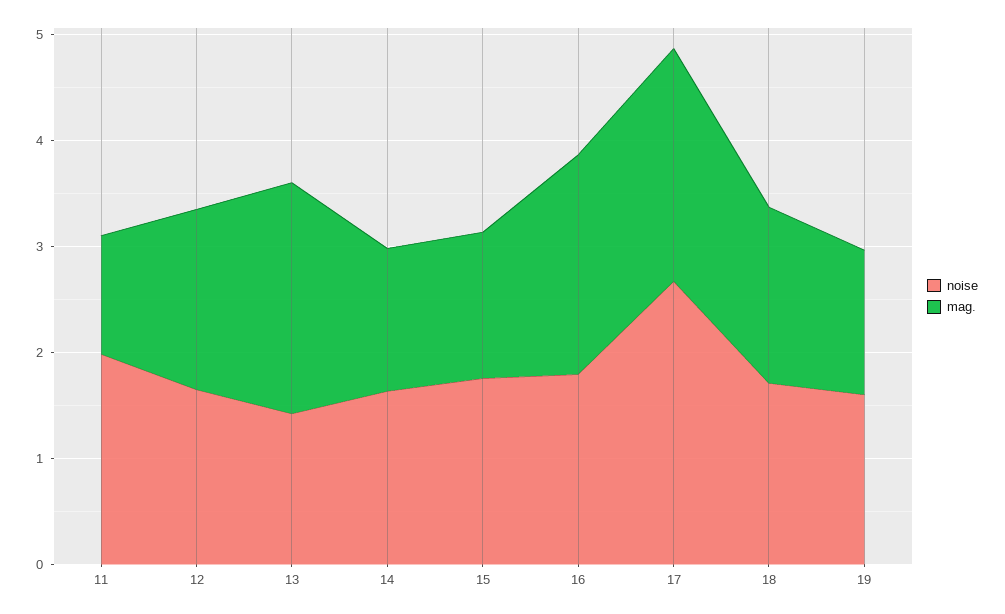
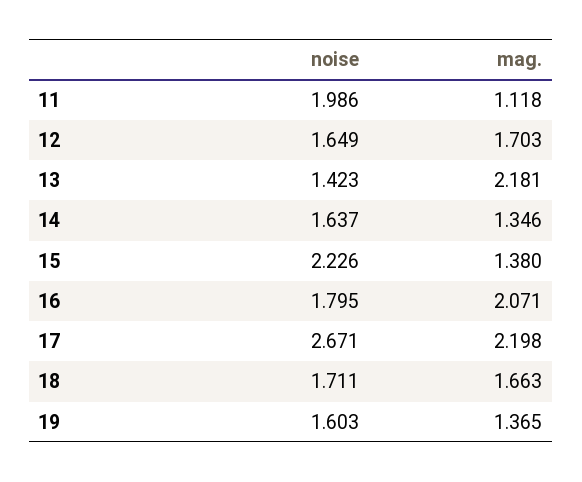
noise, 15: 1.8 -> 2.226

